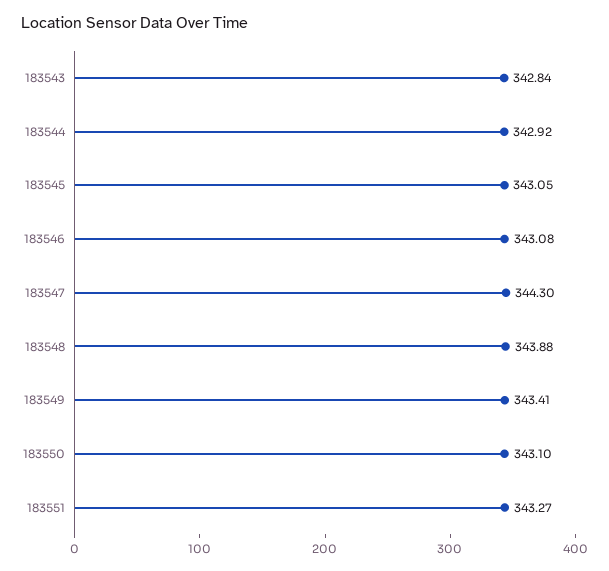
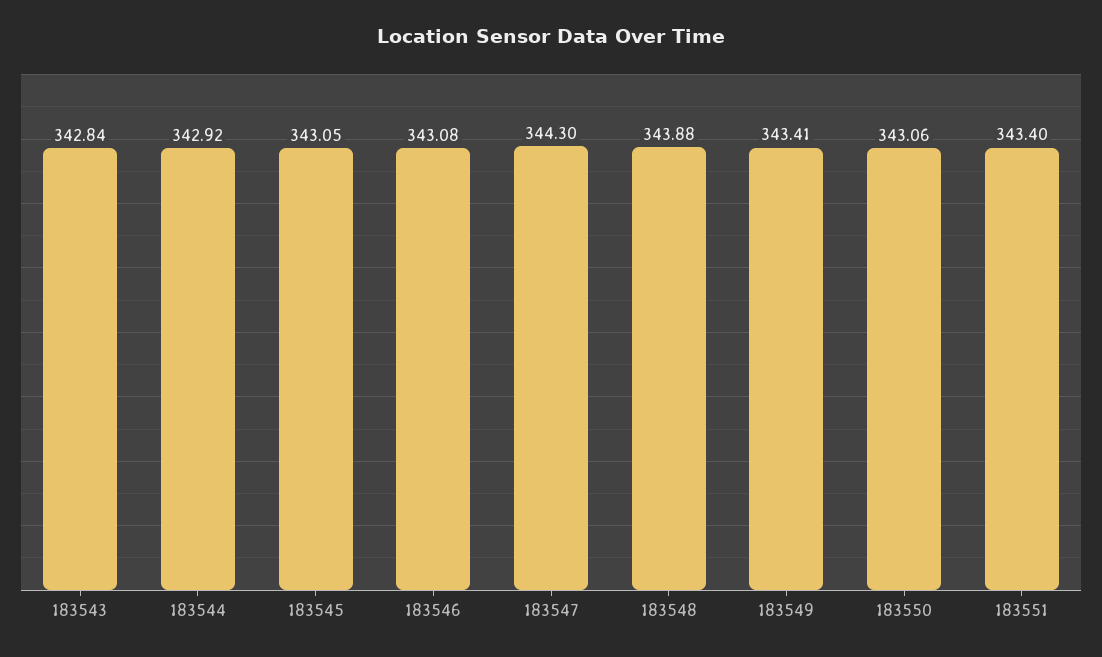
183550: 343.1 -> 343.06
183551: 343.27 -> 343.4

